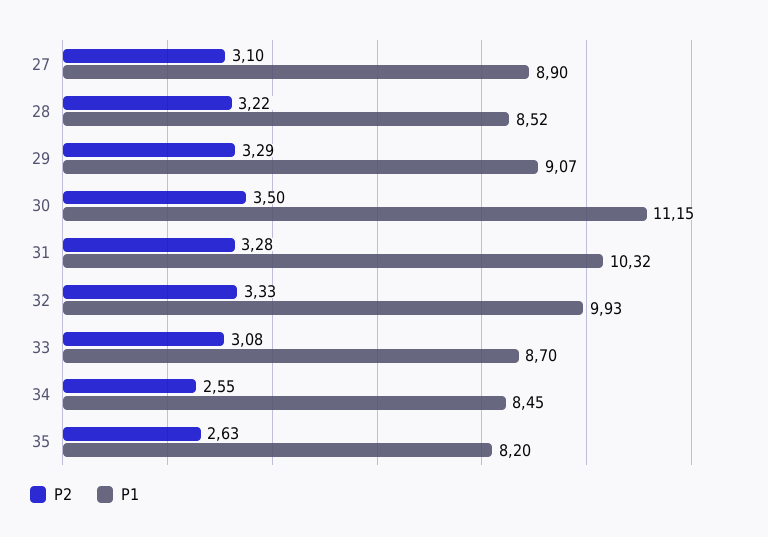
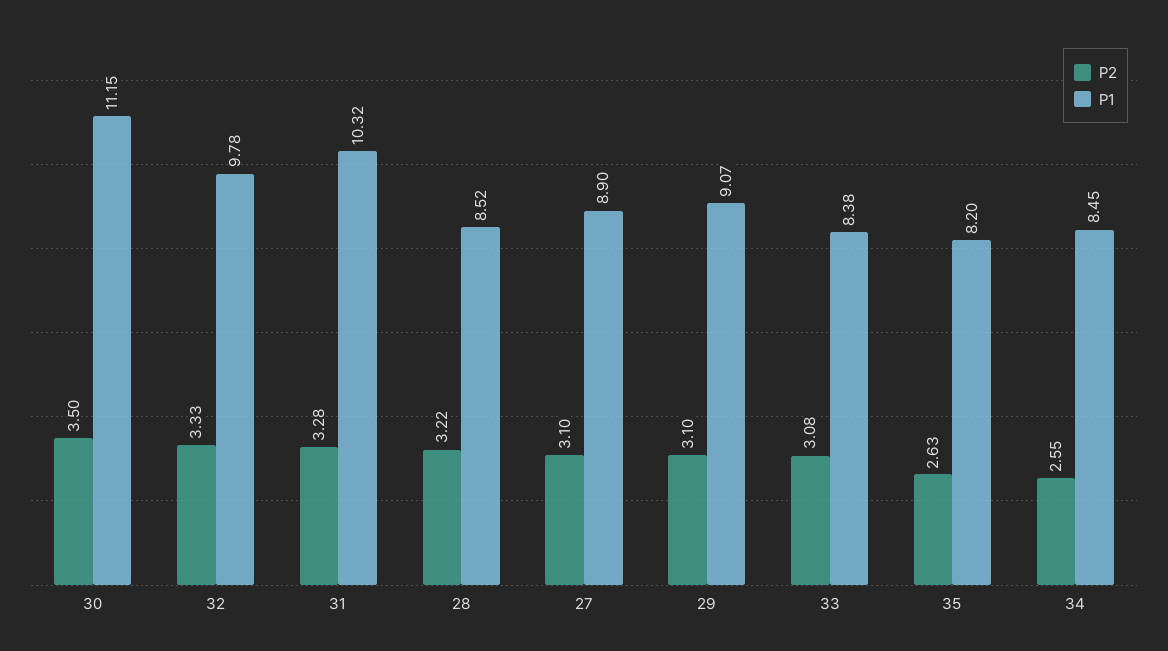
P2, 29: 3.29 -> 3.1
P1, 32: 9.93 -> 9.78
P1, 33: 8.7 -> 8.38

